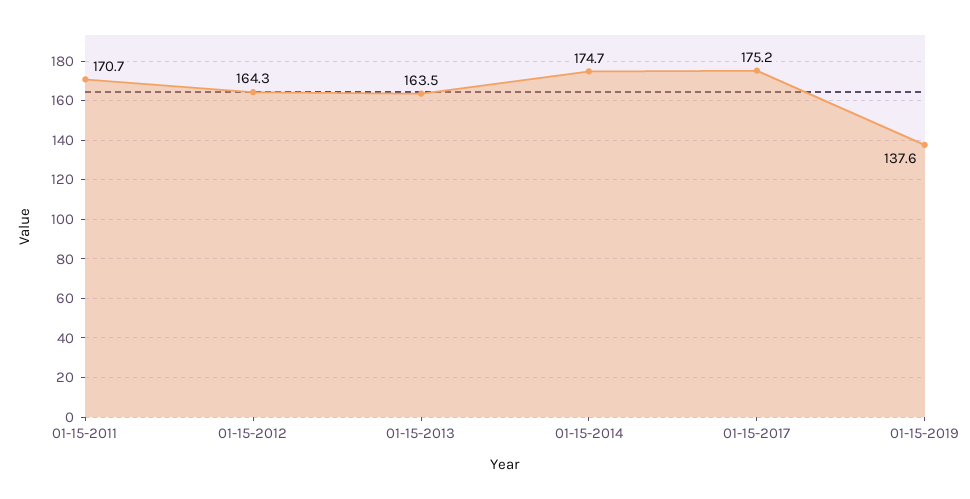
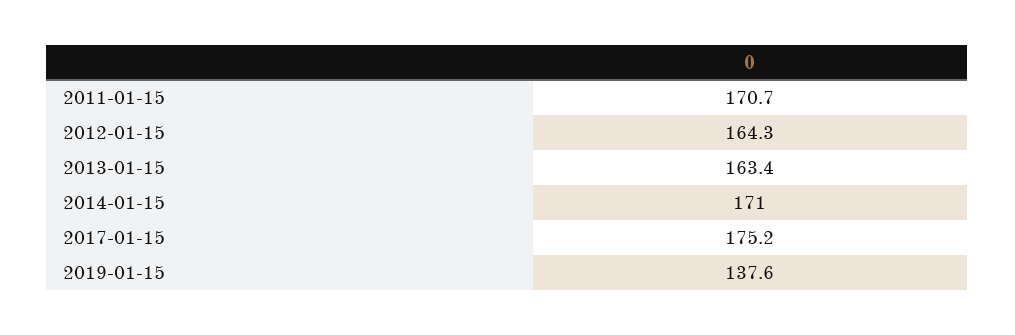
01-15-2013: 163.5 -> 163.4
01-15-2014: 174.7 -> 171

